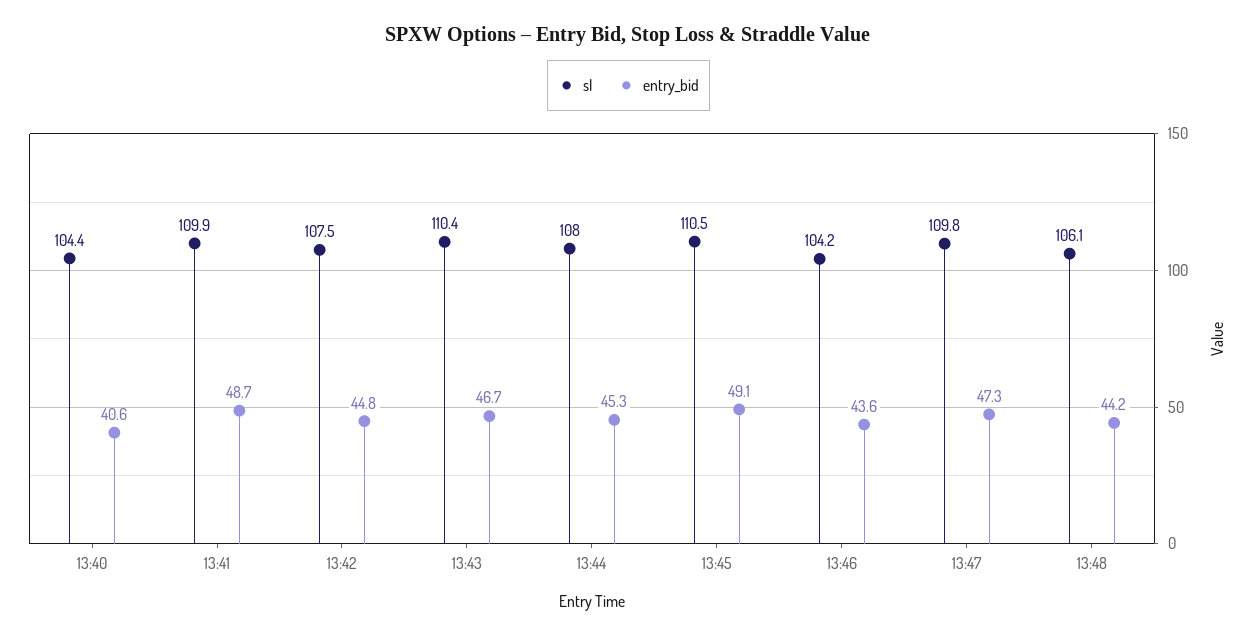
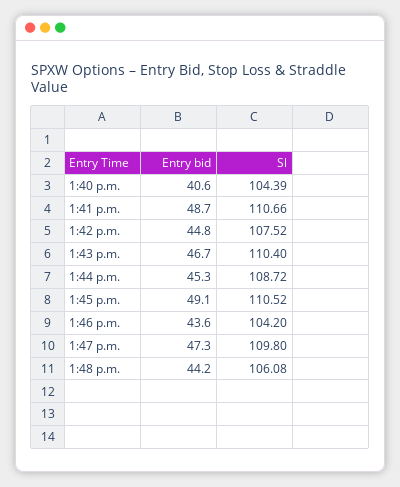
sl, 13:41: 109.9 -> 110.66
sl, 13:44: 108 -> 108.72

